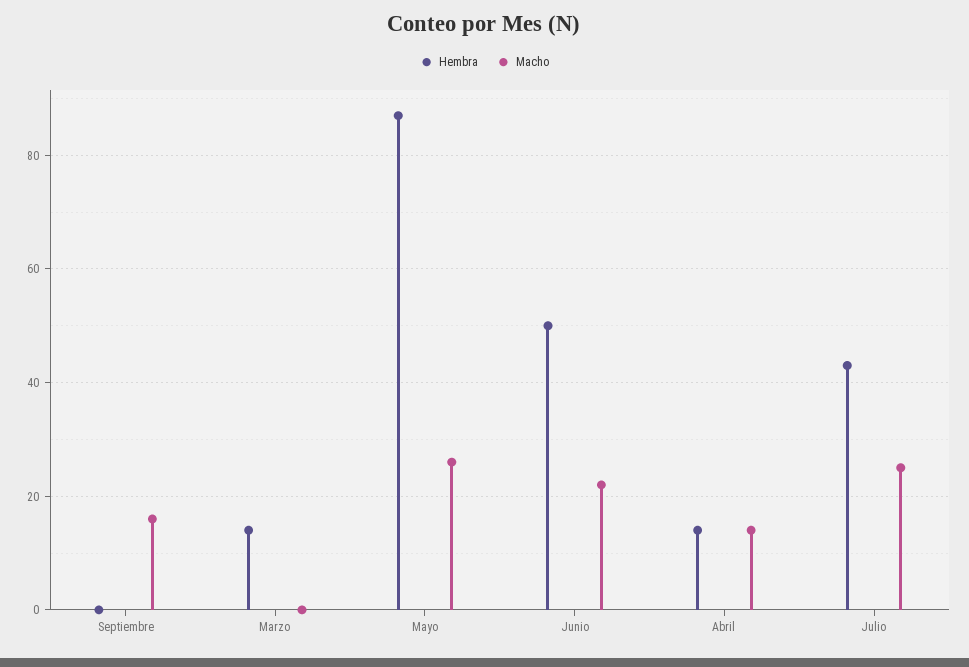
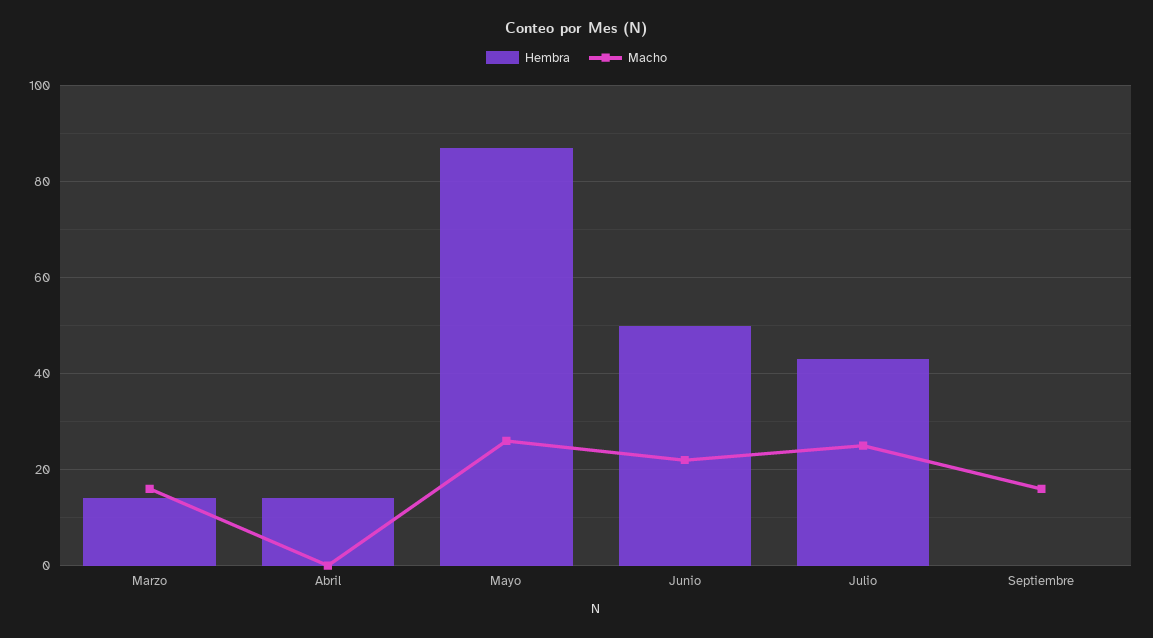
Macho, Marzo: 0 -> 15
Macho, Abril: 15 -> 0

